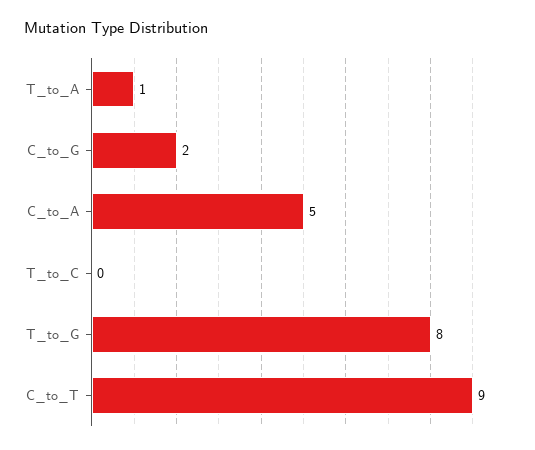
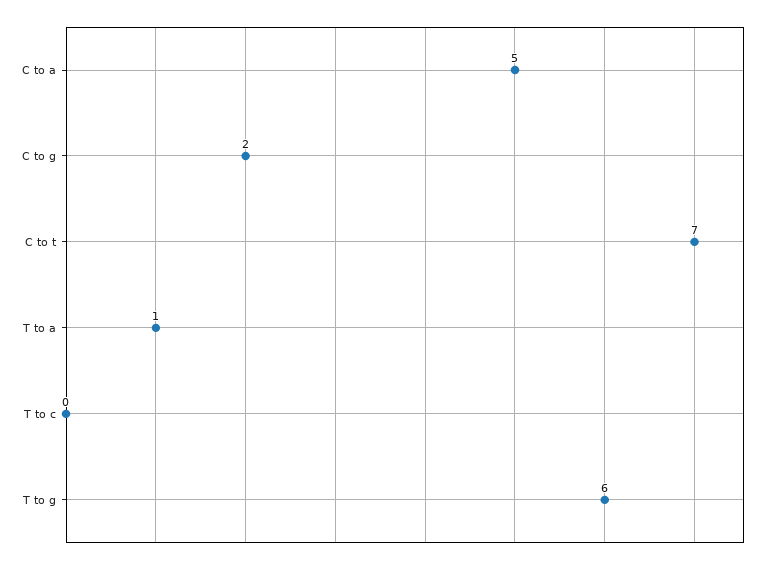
T_to_G: 8 -> 6
C_to_T: 9 -> 7

